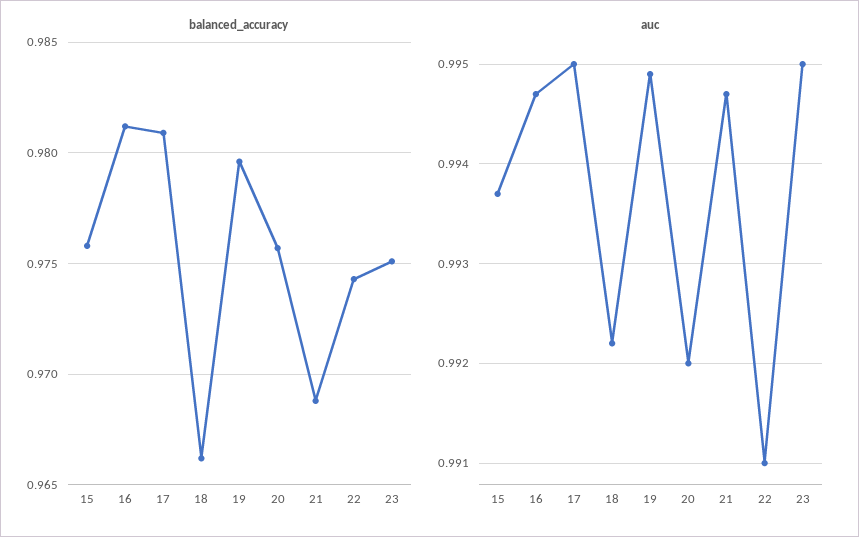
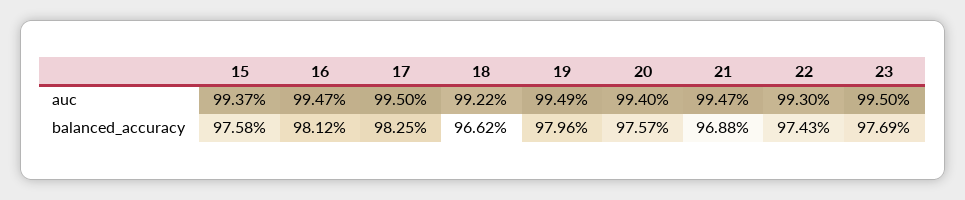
balanced_accuracy, 17: 0.981 -> 0.9825
balanced_accuracy, 23: 0.975 -> 0.9769
auc, 20: 0.992 -> 0.994
auc, 22: 0.991 -> 0.993

